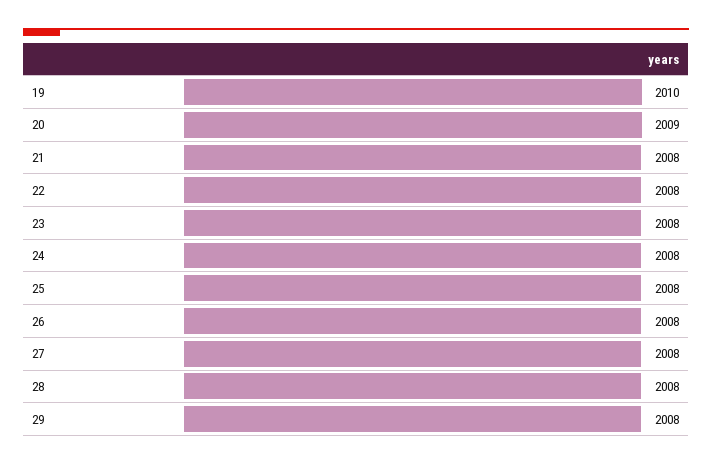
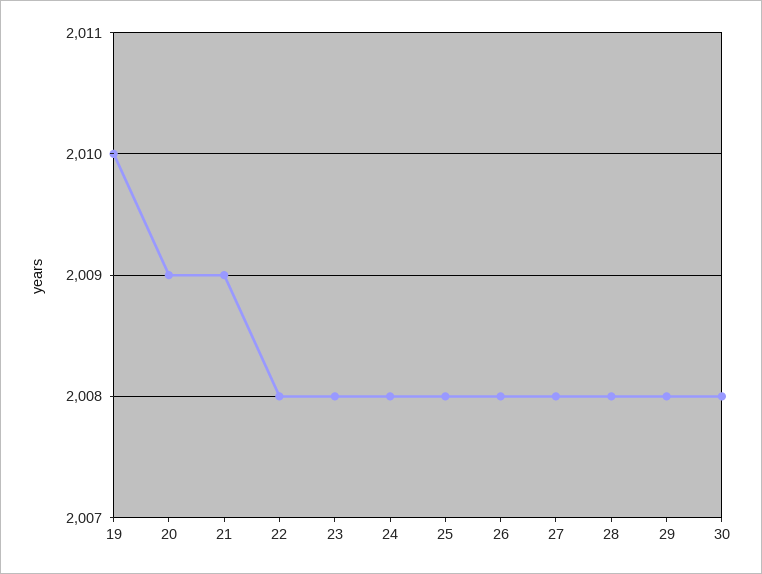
21: 2008 -> 2009
30: none -> 2008

